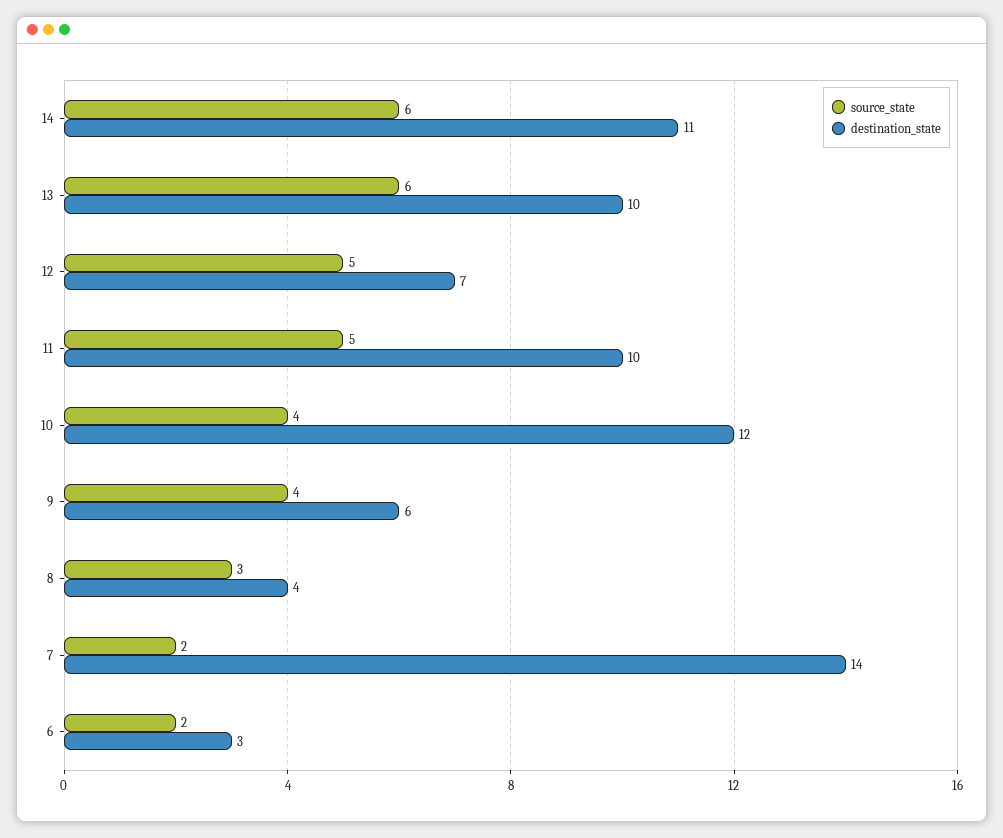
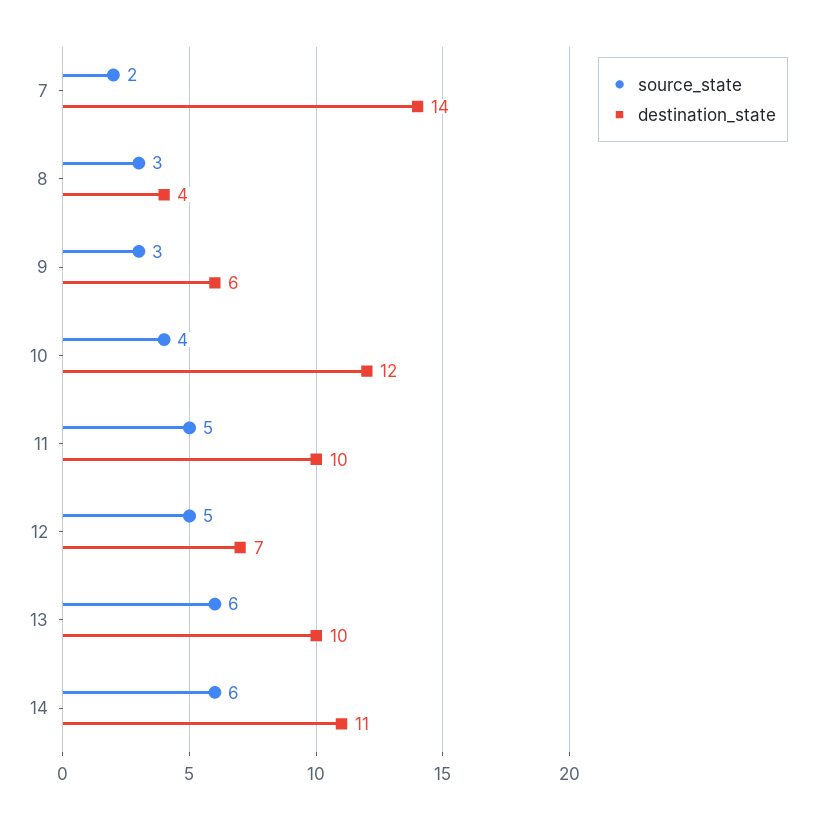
source_state, 9: 4 -> 3
source_state, 6: 2 -> none
destination_state, 6: 3 -> none

